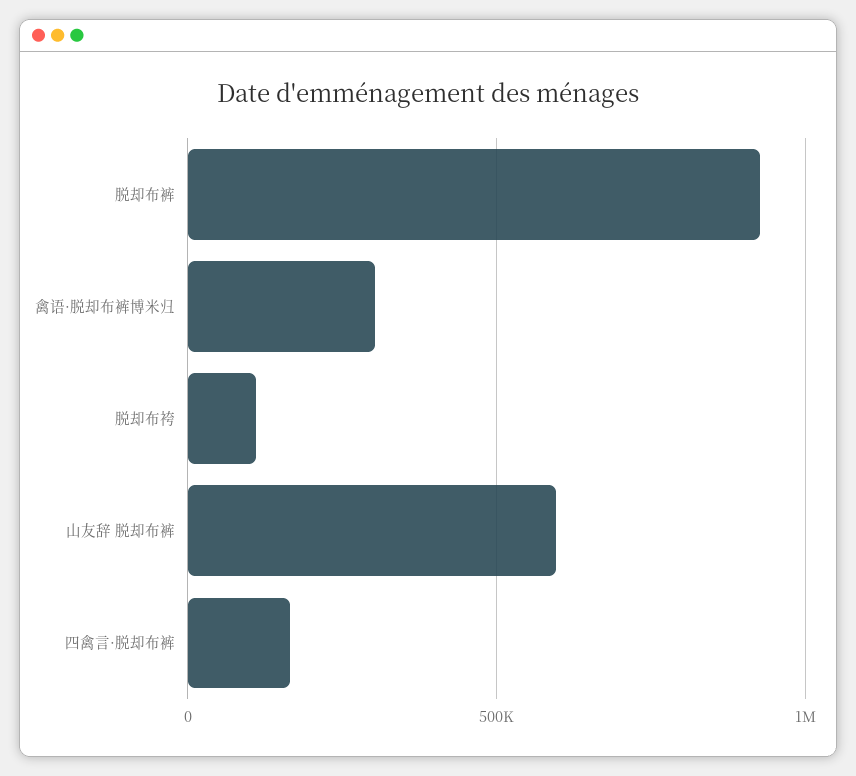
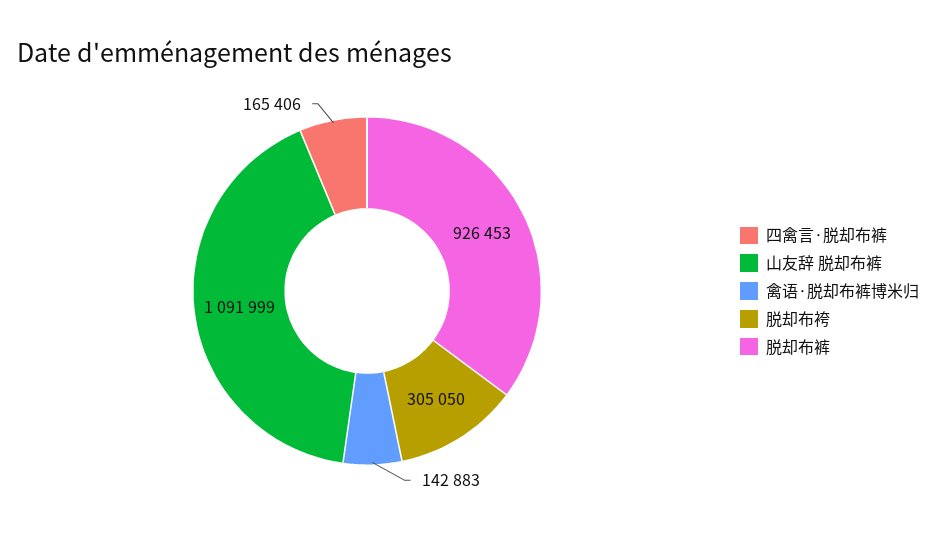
禽语·脱却布裤博米归: 300000 -> 142883
脱却布袴: 100000 -> 305050
山友辞 脱却布裤: 600000 -> 1091999

